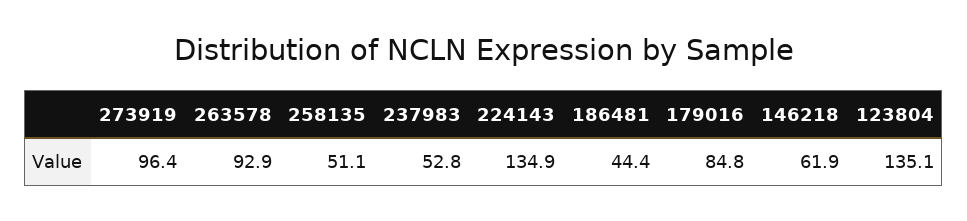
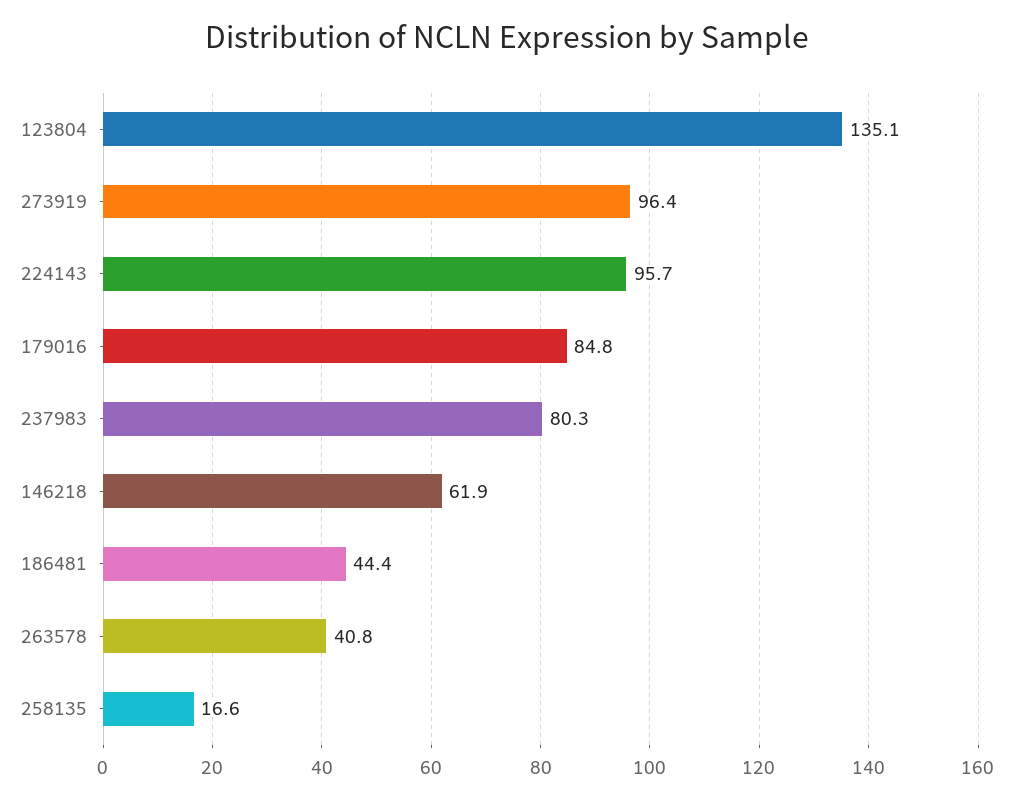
263578: 92.9 -> 40.8
258135: 51.1 -> 16.6
237983: 52.8 -> 80.3
224143: 134.9 -> 95.7

